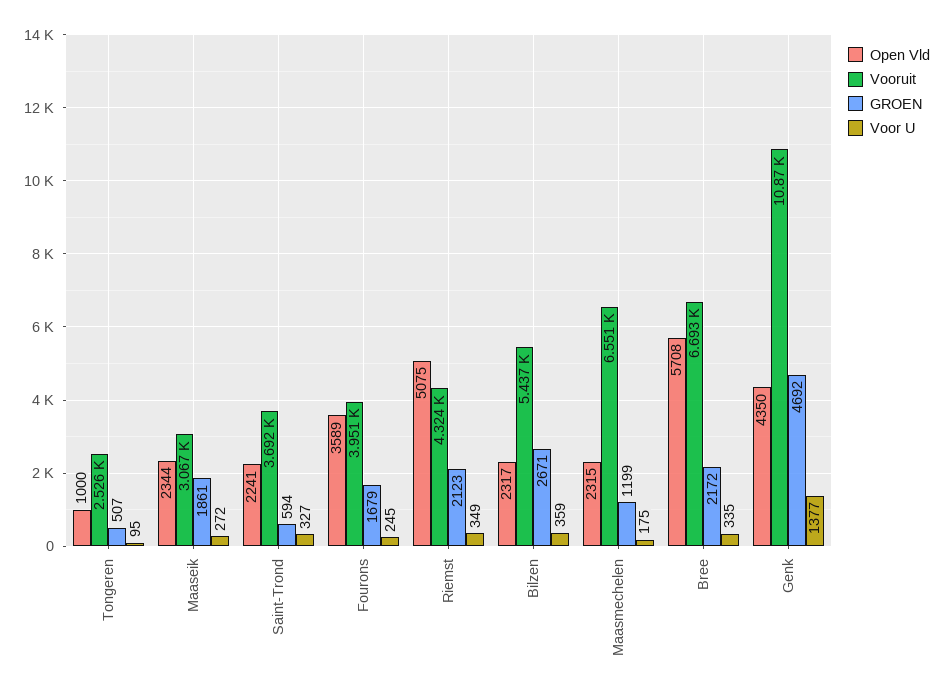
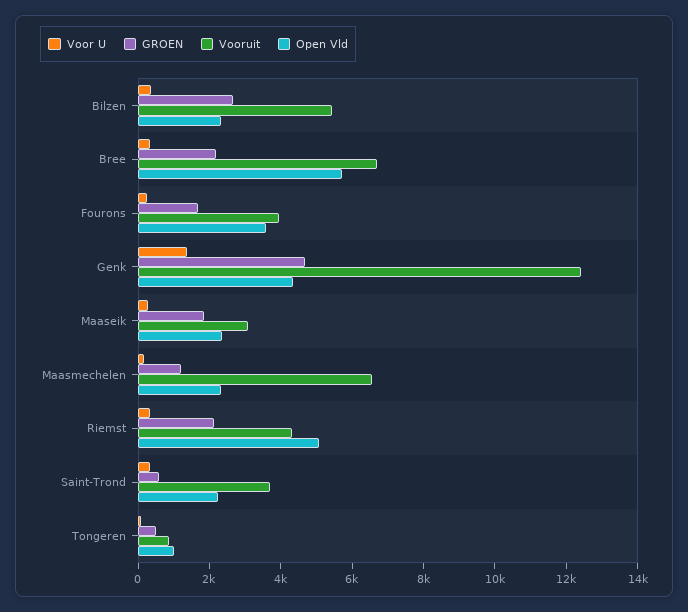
Vooruit, Tongeren: 2526 -> 1000
Vooruit, Genk: 10870 -> 12500

